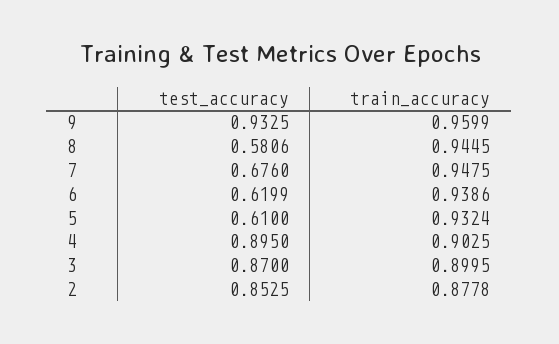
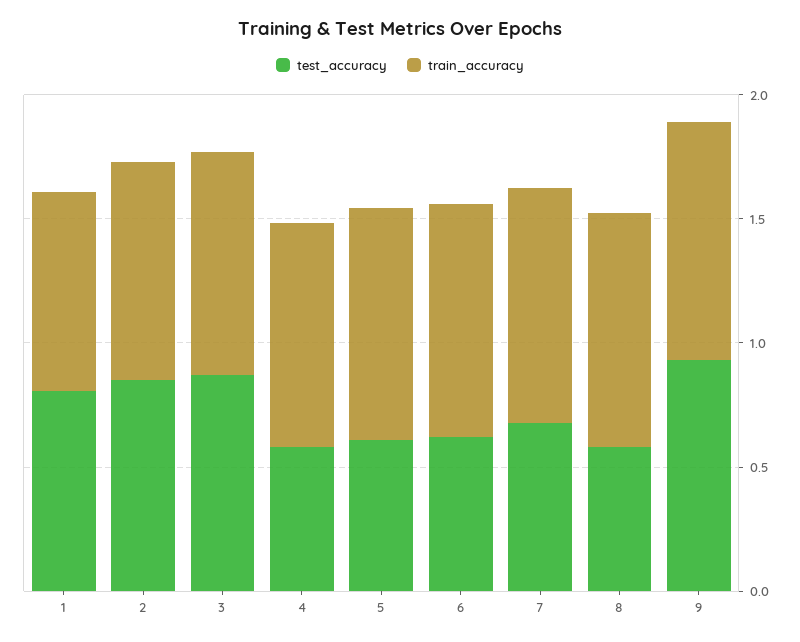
test_accuracy, 4: 0.895 -> 0.6
test_accuracy, 1: none -> 0.8
train_accuracy, 1: none -> 0.8

